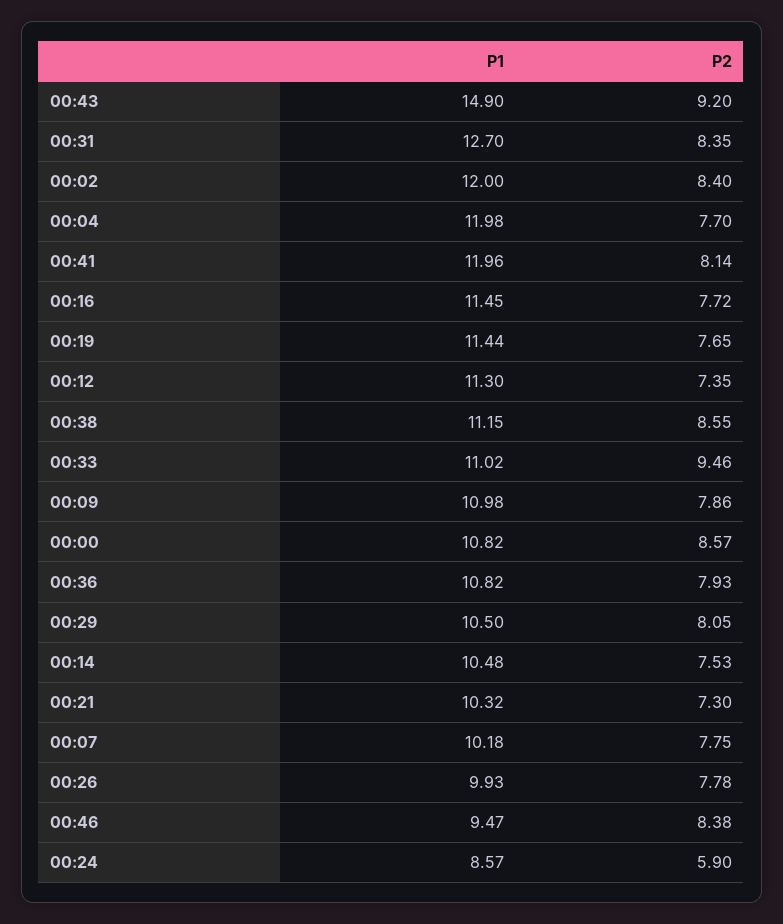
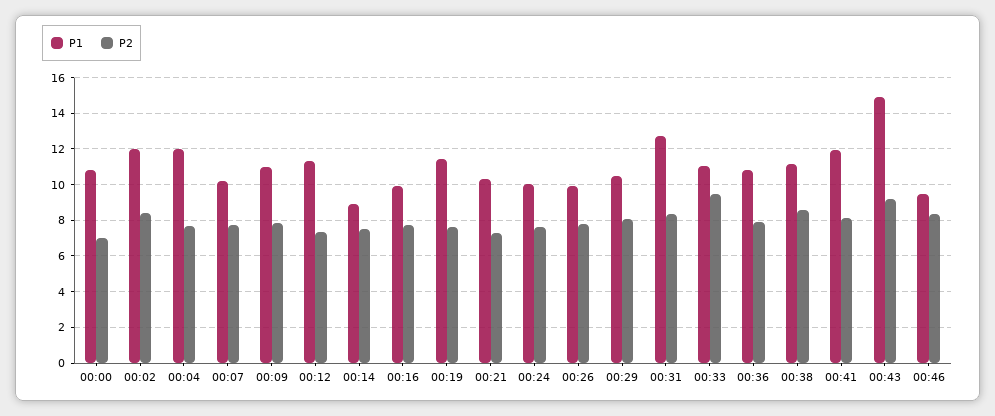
P1, 00:16: 11.45 -> 10
P2, 00:00: 8.57 -> 7
P1, 00:14: 10.48 -> 9
P1, 00:24: 8.57 -> 10
P2, 00:24: 5.9 -> 7.5

